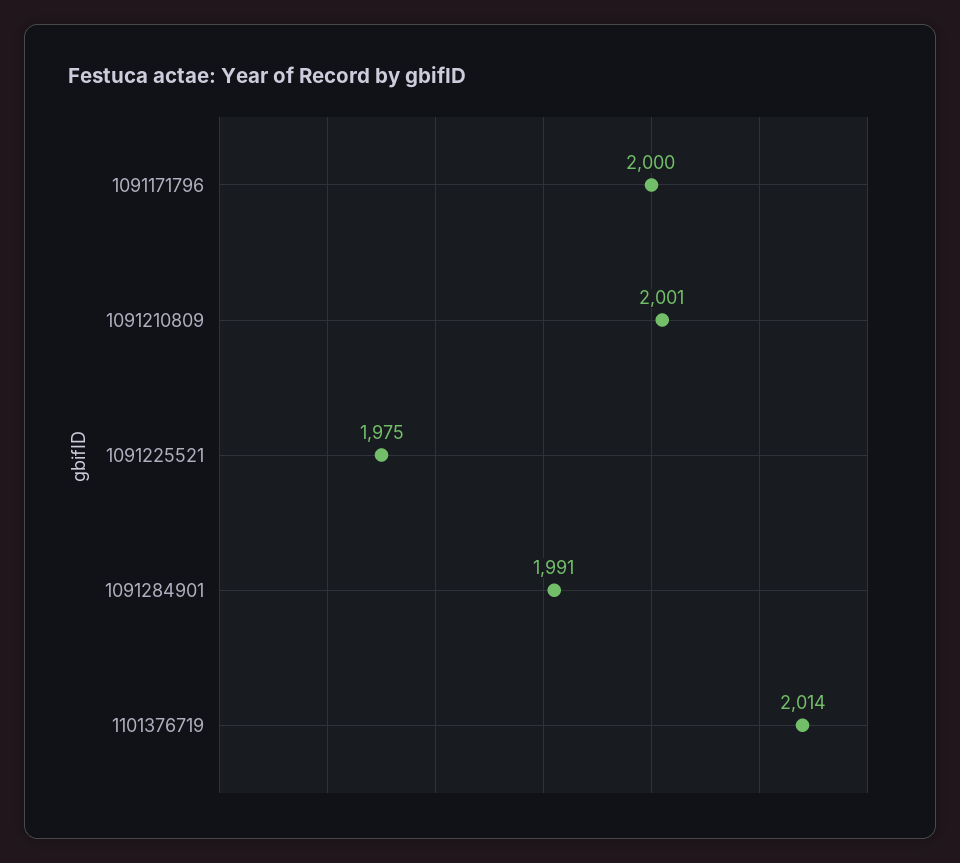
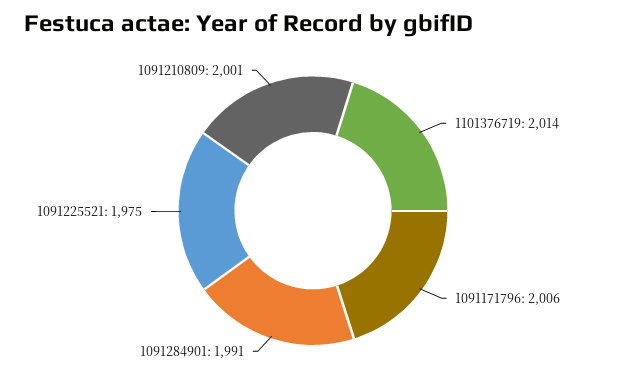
1091171796: 2000 -> 2006

